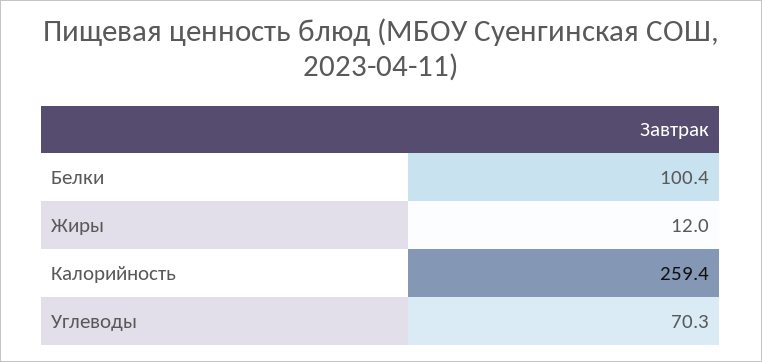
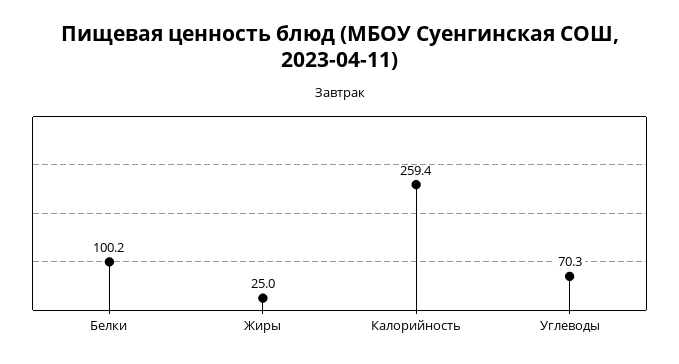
Белки: 100.4 -> 100.2
Жиры: 12 -> 25

